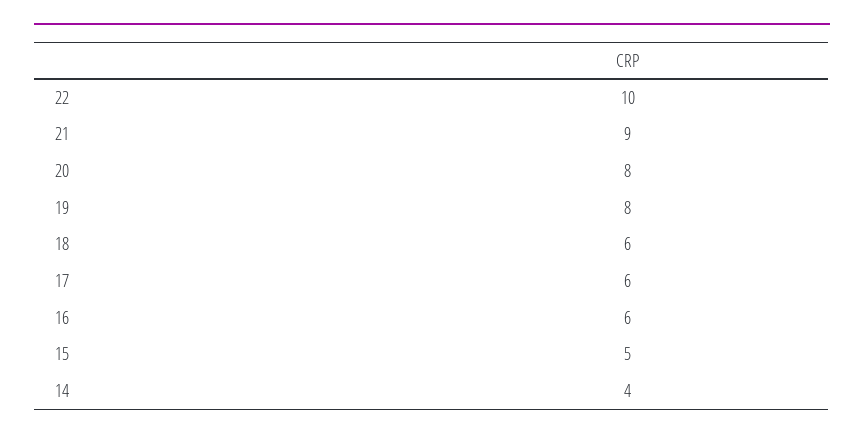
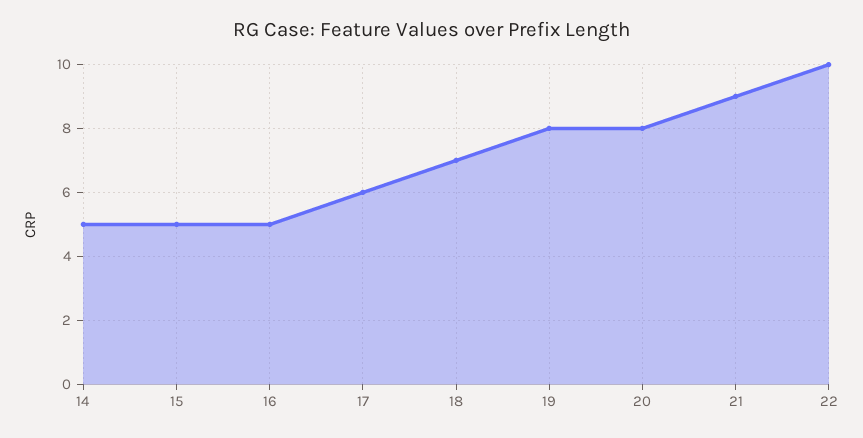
18: 6 -> 7
16: 6 -> 5
14: 4 -> 5

